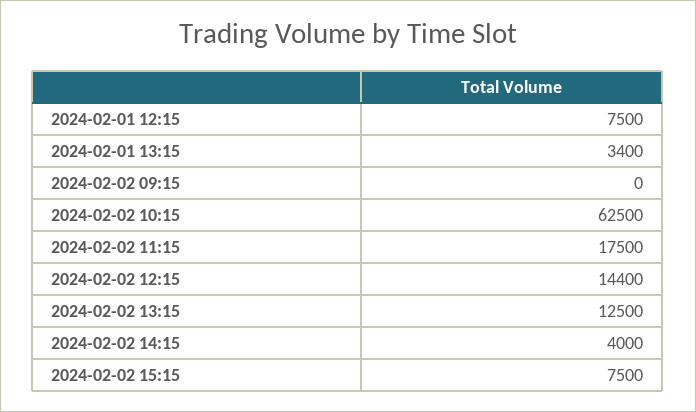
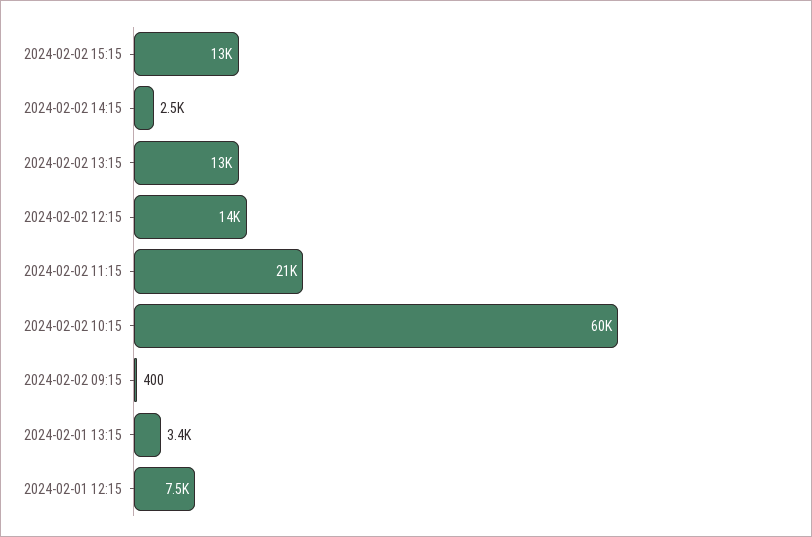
2024-02-02 09:15: 0 -> 400
2024-02-02 10:15: 62500 -> 60000
2024-02-02 11:15: 17500 -> 21000
2024-02-02 14:15: 4000 -> 2500
2024-02-02 15:15: 7500 -> 13000

